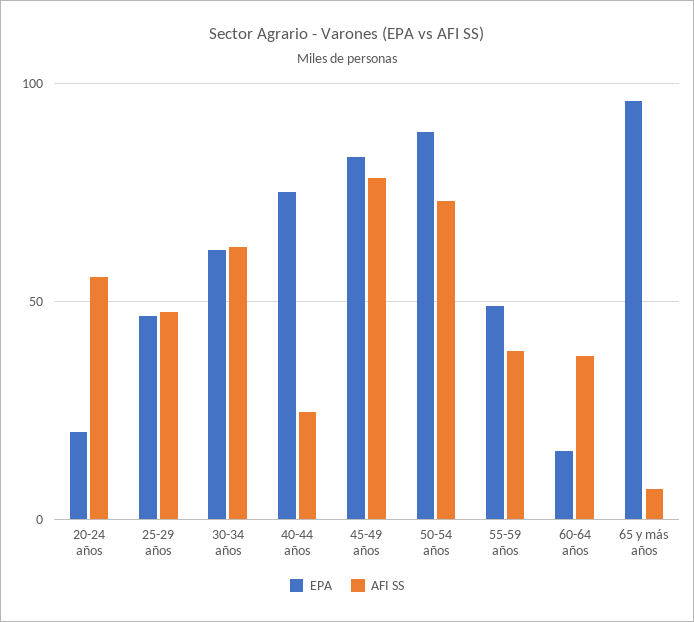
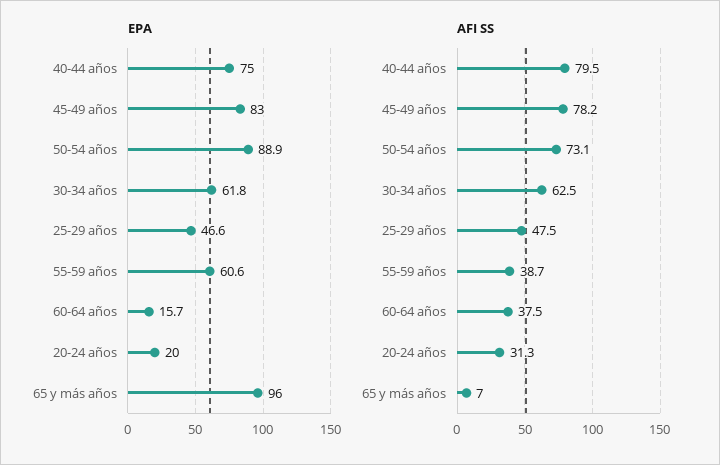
AFI SS, 20-24 años: 55 -> 31.3
AFI SS, 40-44 años: 25 -> 79.5
EPA, 55-59 años: 50 -> 60.6

